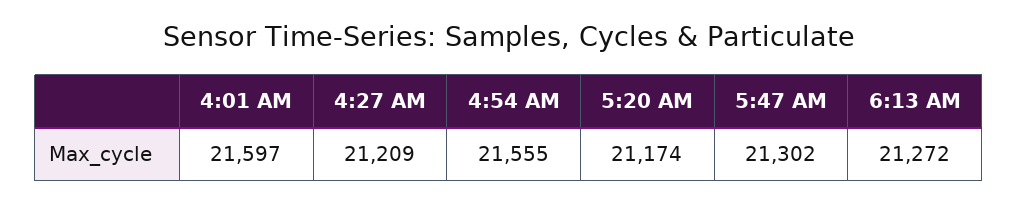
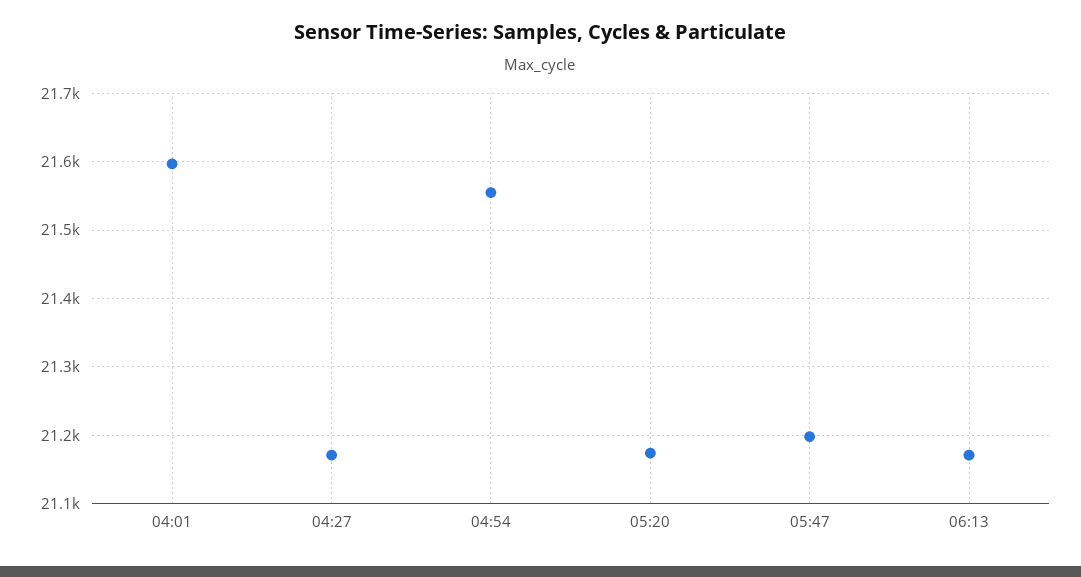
4:27 AM: 21209 -> 21170
5:47 AM: 21302 -> 21200
6:13 AM: 21272 -> 21170

